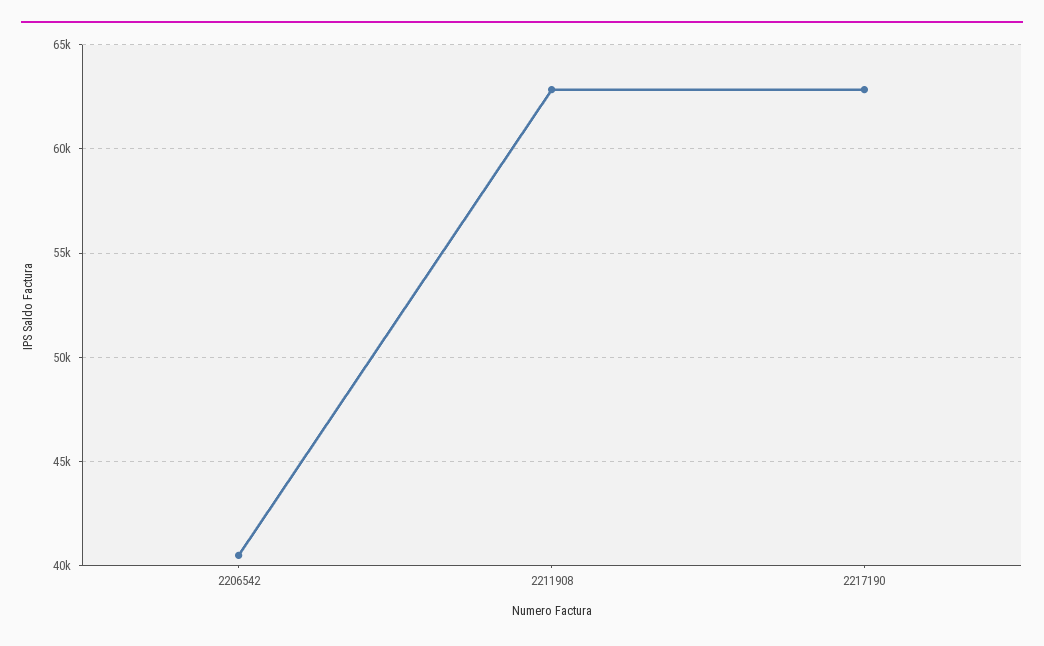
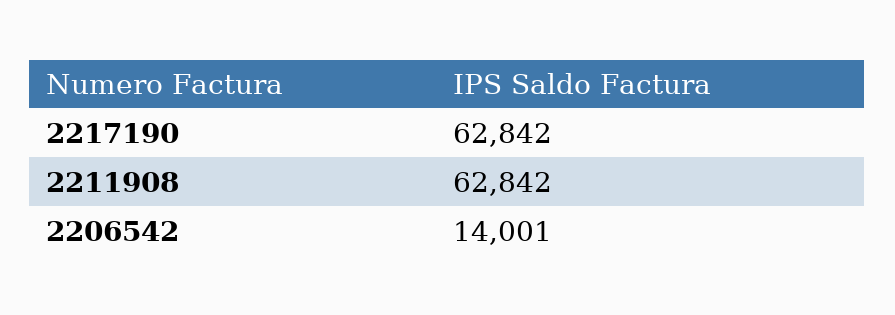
2206542: 40500 -> 14001

